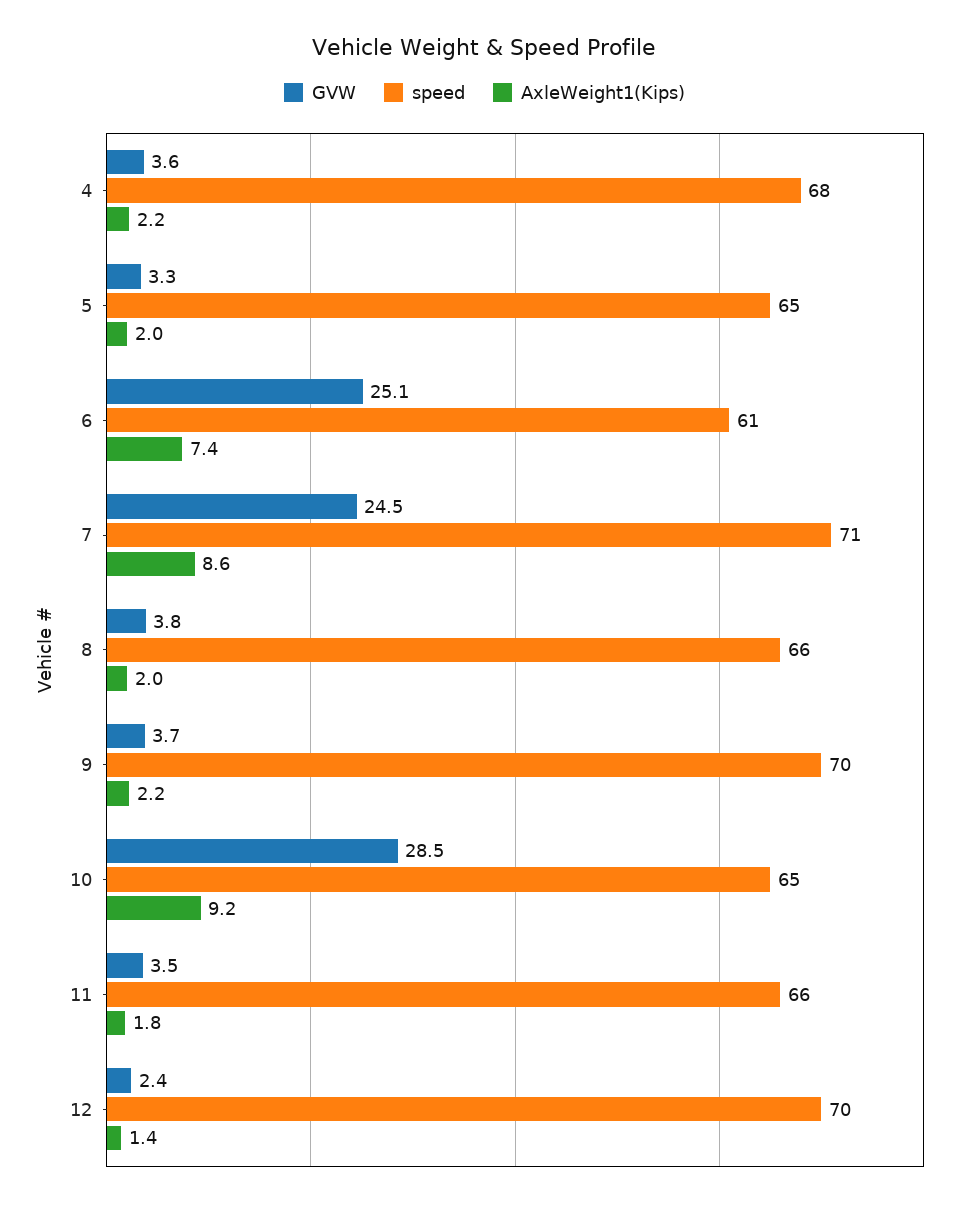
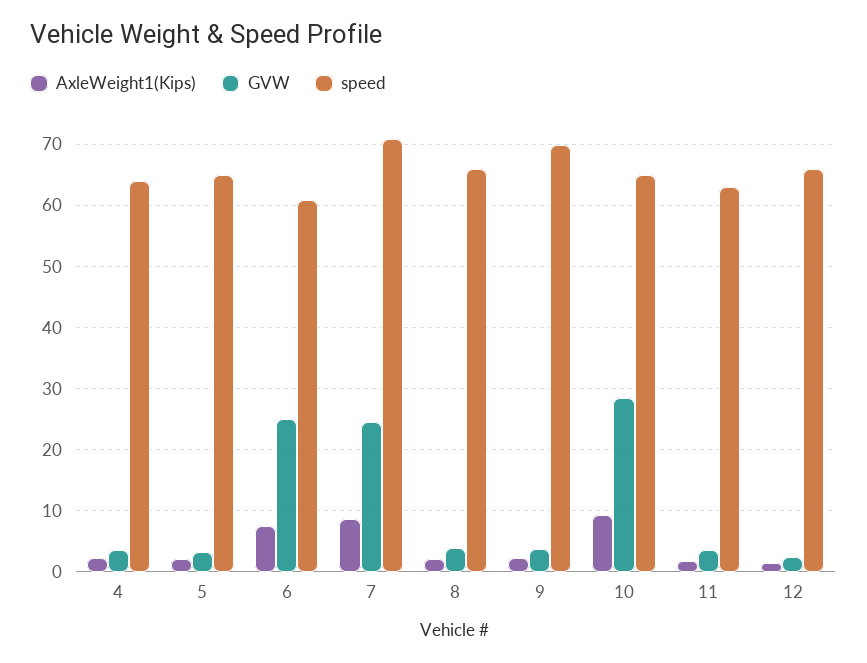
speed, 4: 68 -> 64
speed, 11: 66 -> 63
speed, 12: 70 -> 66

